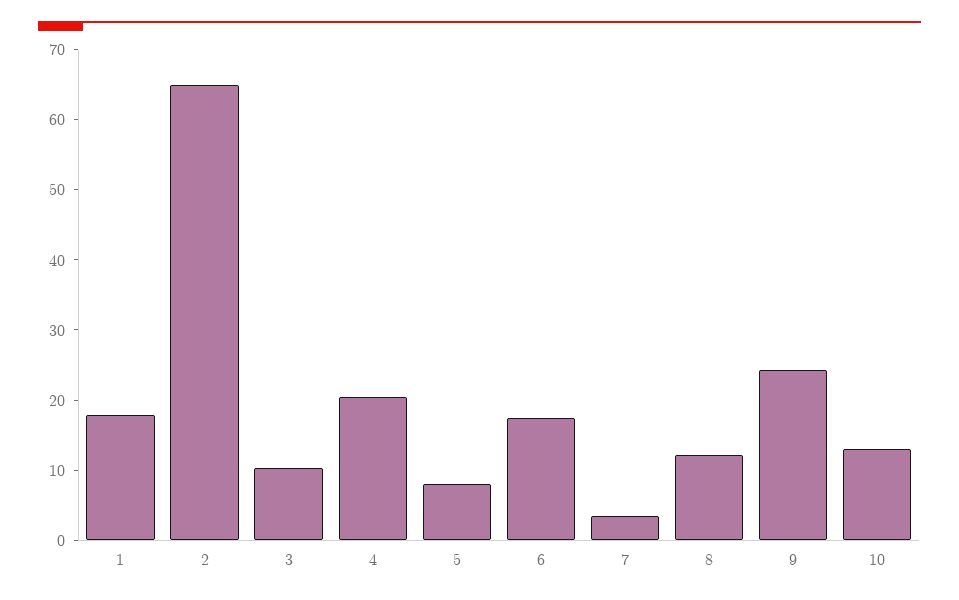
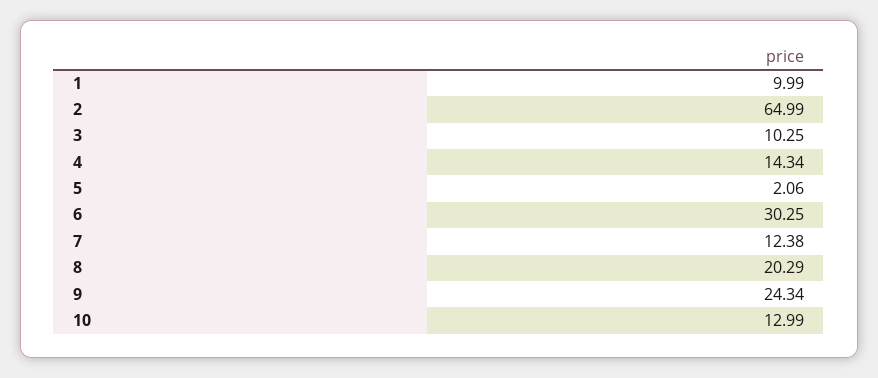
1: 18 -> 9.99
4: 20 -> 14.34
5: 8 -> 2.06
6: 18 -> 30.25
7: 4 -> 12.38
8: 12 -> 20.29

